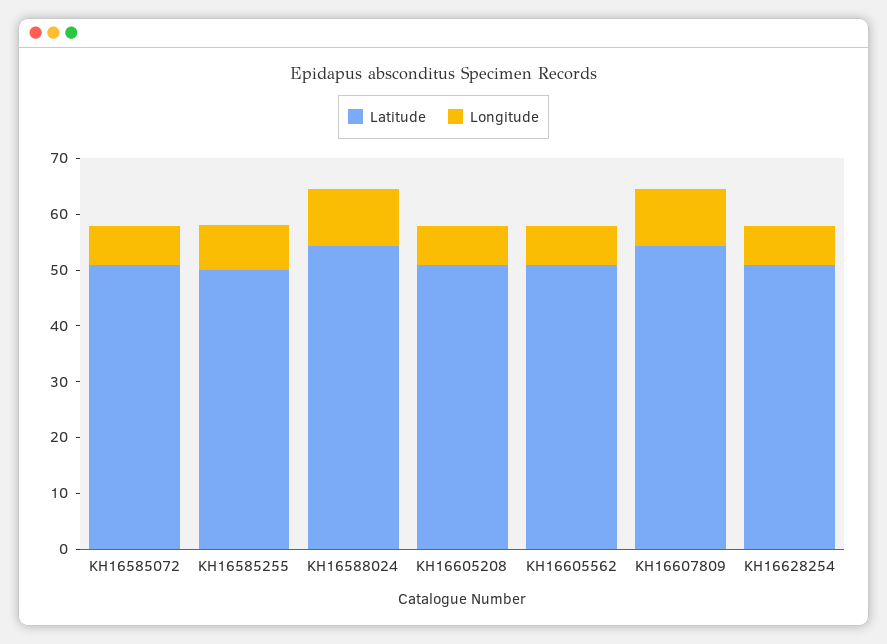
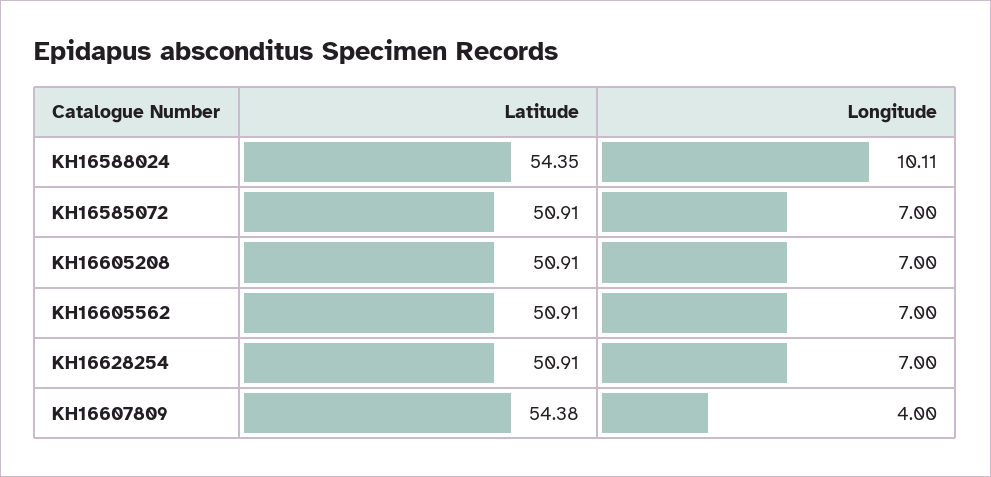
Latitude, KH16585255: 50 -> none
Longitude, KH16585255: 8 -> none
Longitude, KH16607809: 10 -> 4

